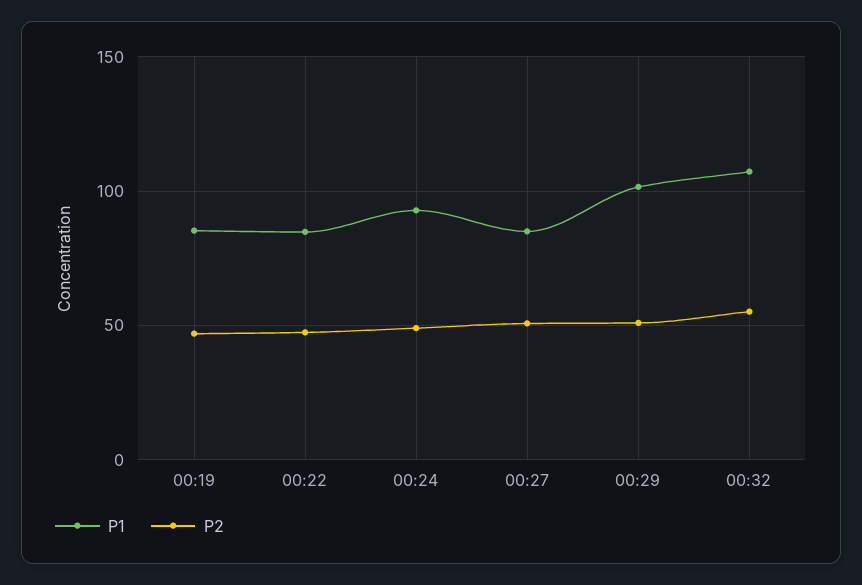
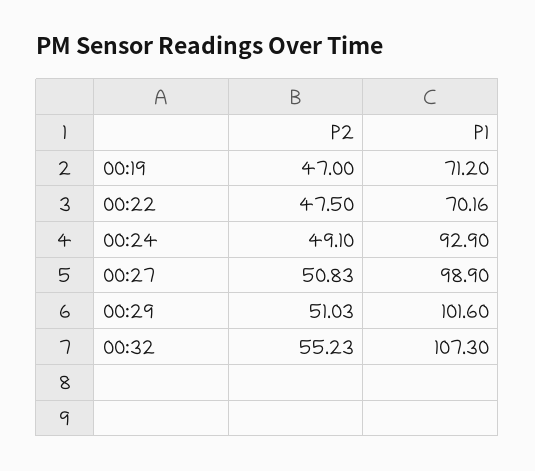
P1, 00:19: 85 -> 71.2
P1, 00:22: 85 -> 70.16
P1, 00:27: 85 -> 98.9

